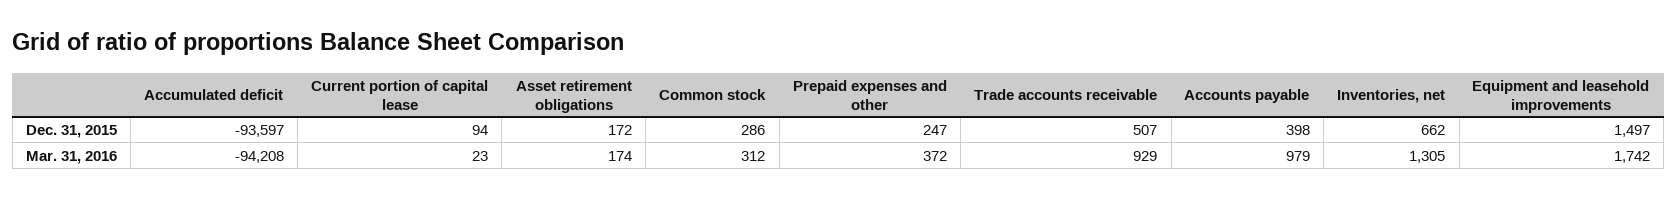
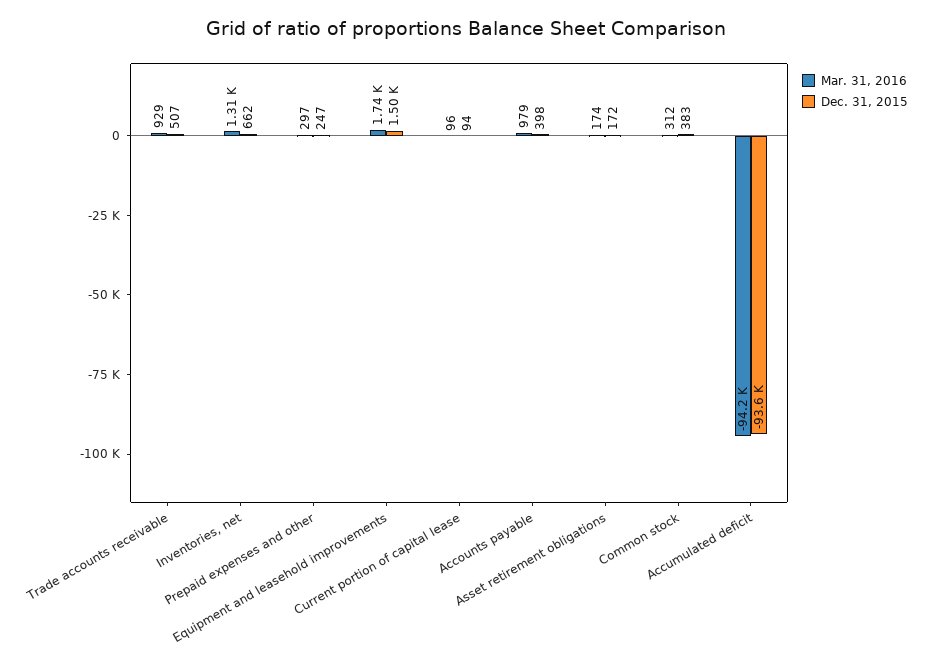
Dec. 31, 2015, Common stock: 286 -> 383
Mar. 31, 2016, Current portion of capital lease: 23 -> 96
Mar. 31, 2016, Prepaid expenses and other: 372 -> 297

